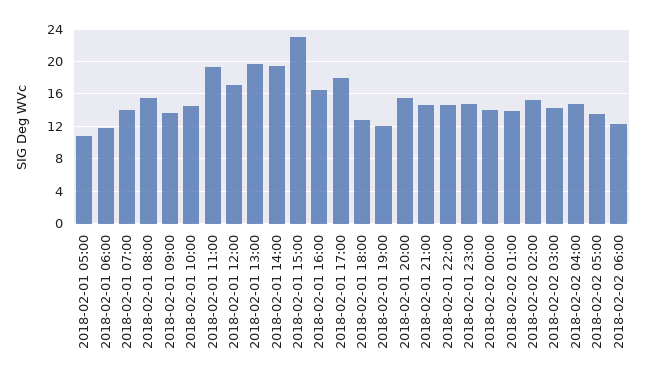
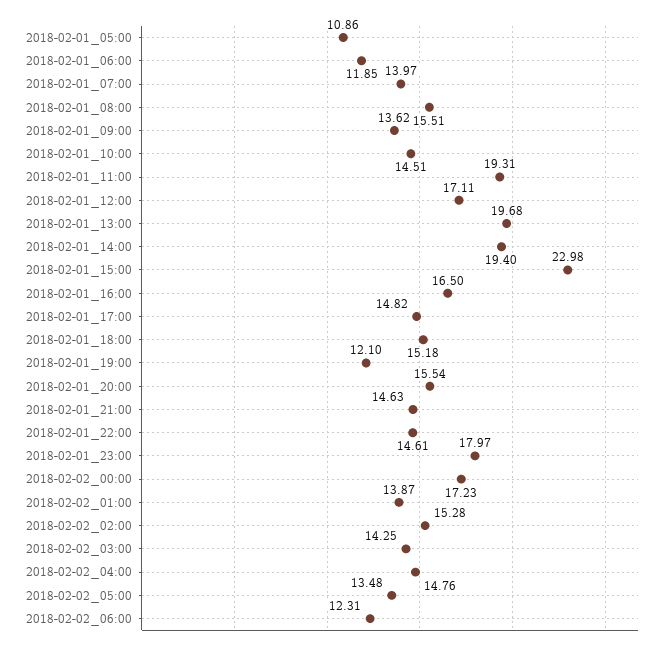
2018-02-01 17:00: 18 -> 14.82
2018-02-01 18:00: 13 -> 15.18
2018-02-01 23:00: 15 -> 17.97
2018-02-02 00:00: 14 -> 17.23

